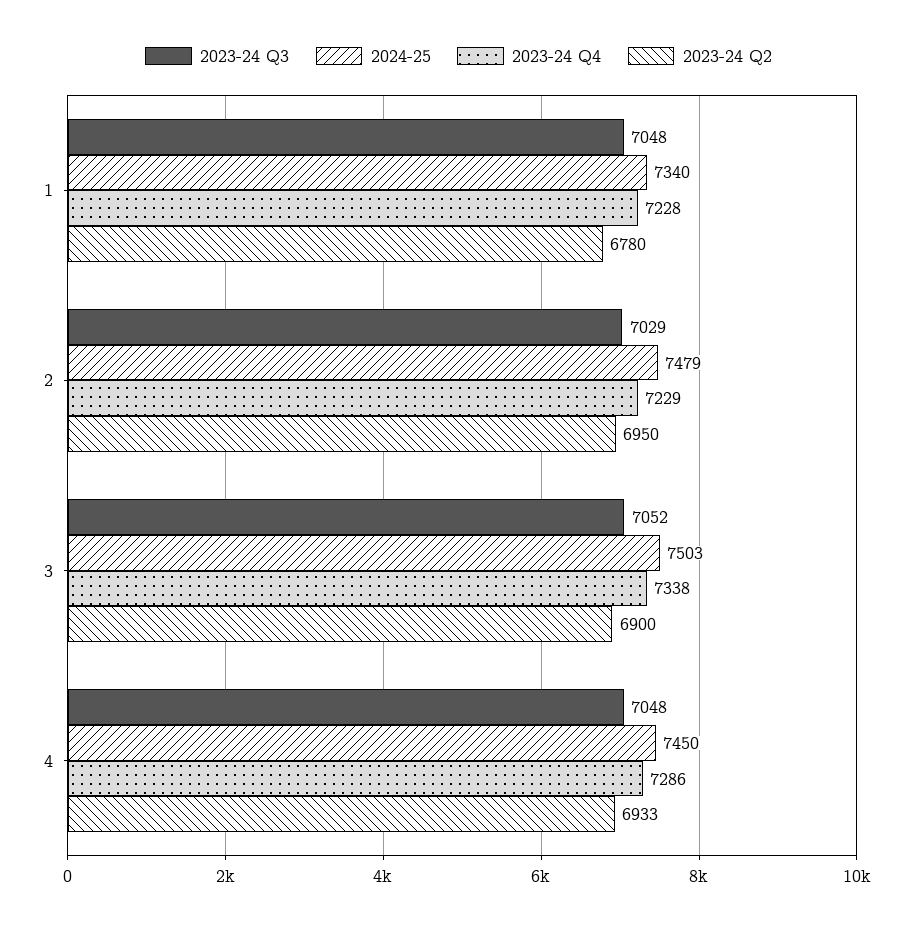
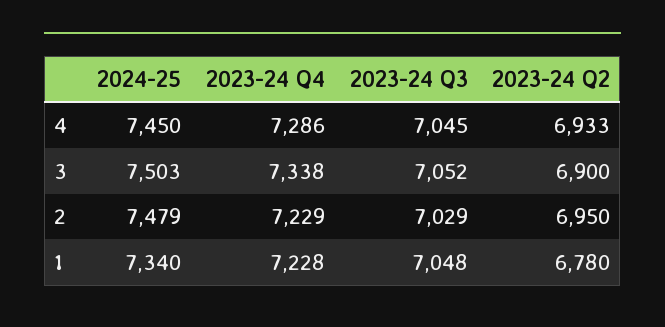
2023-24 Q3, 4: 7048 -> 7045

